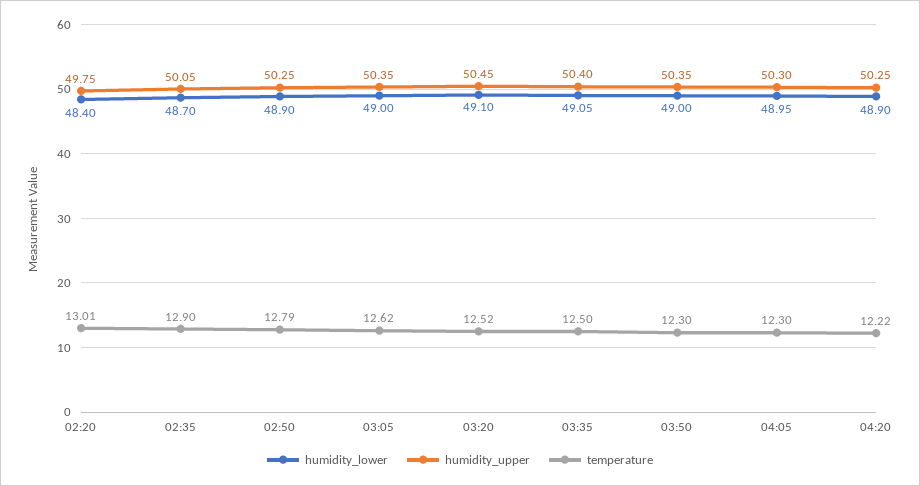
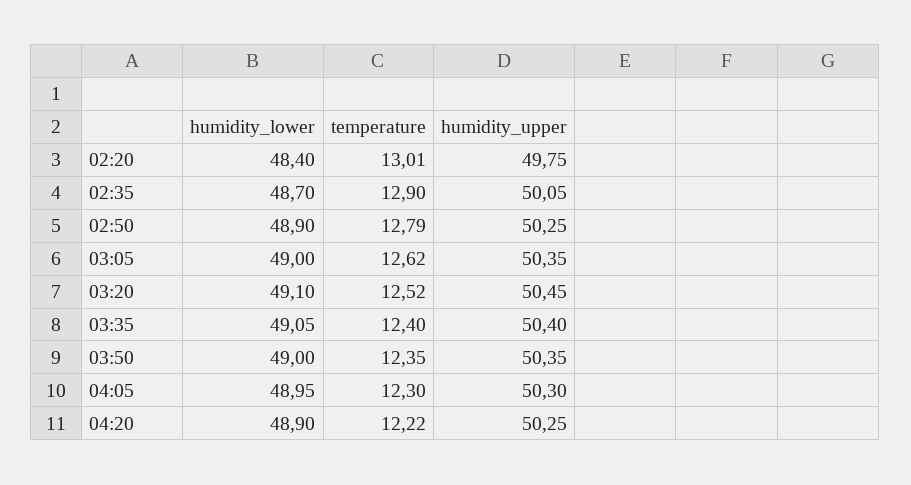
temperature, 03:35: 12.5 -> 12.4
temperature, 03:50: 12.3 -> 12.35

